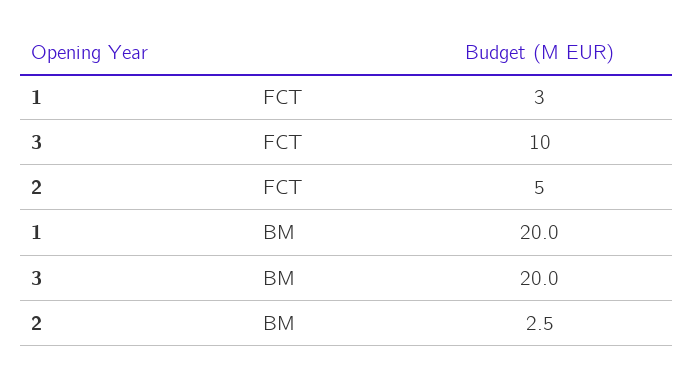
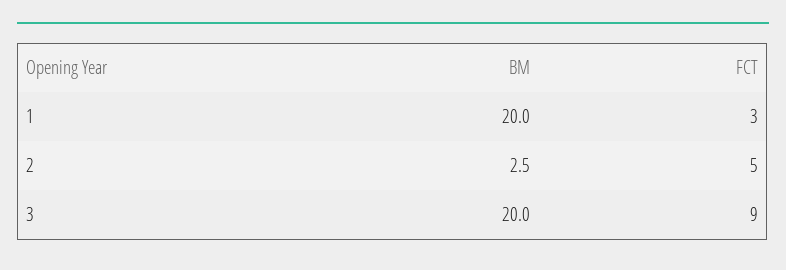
3, FCT: 10 -> 9

